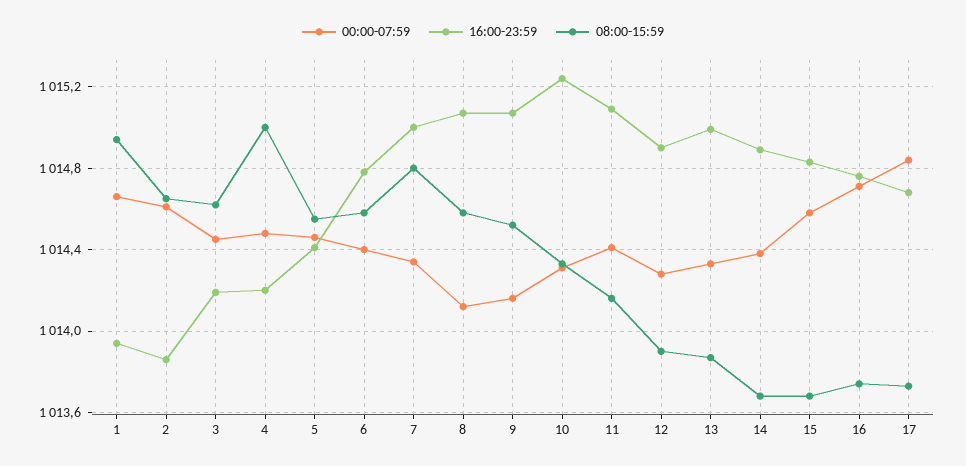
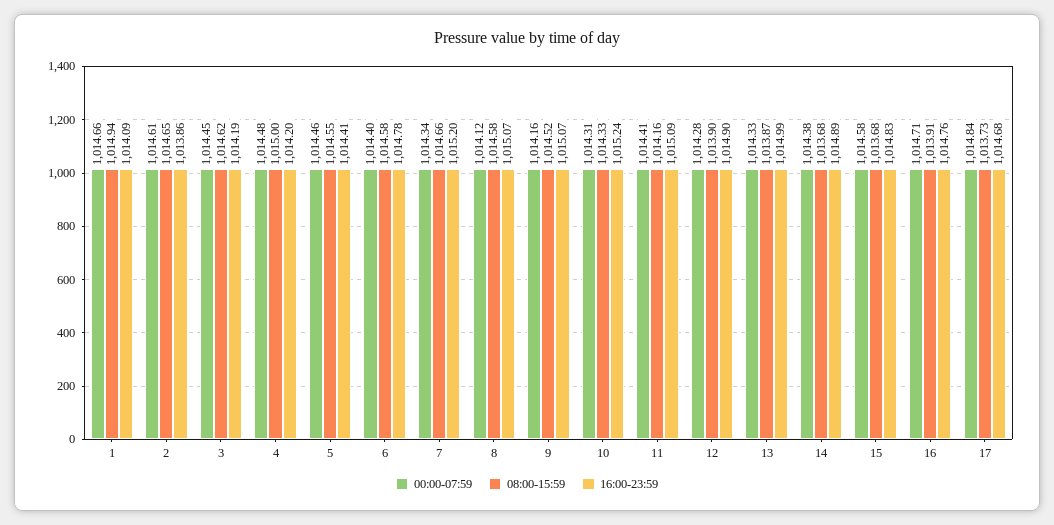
16:00-23:59, 1: 1013.95 -> 1014.09
16:00-23:59, 7: 1015 -> 1015.2
08:00-15:59, 7: 1014.8 -> 1014.66
08:00-15:59, 16: 1013.75 -> 1013.91

